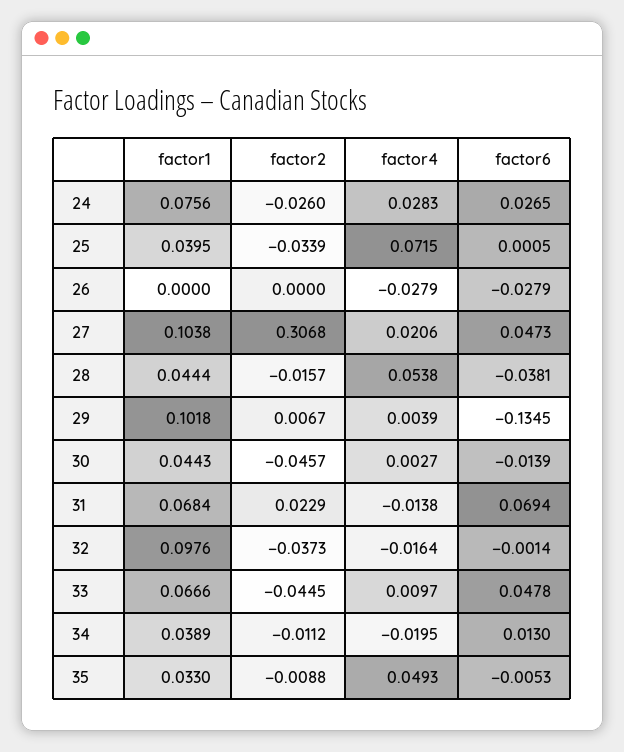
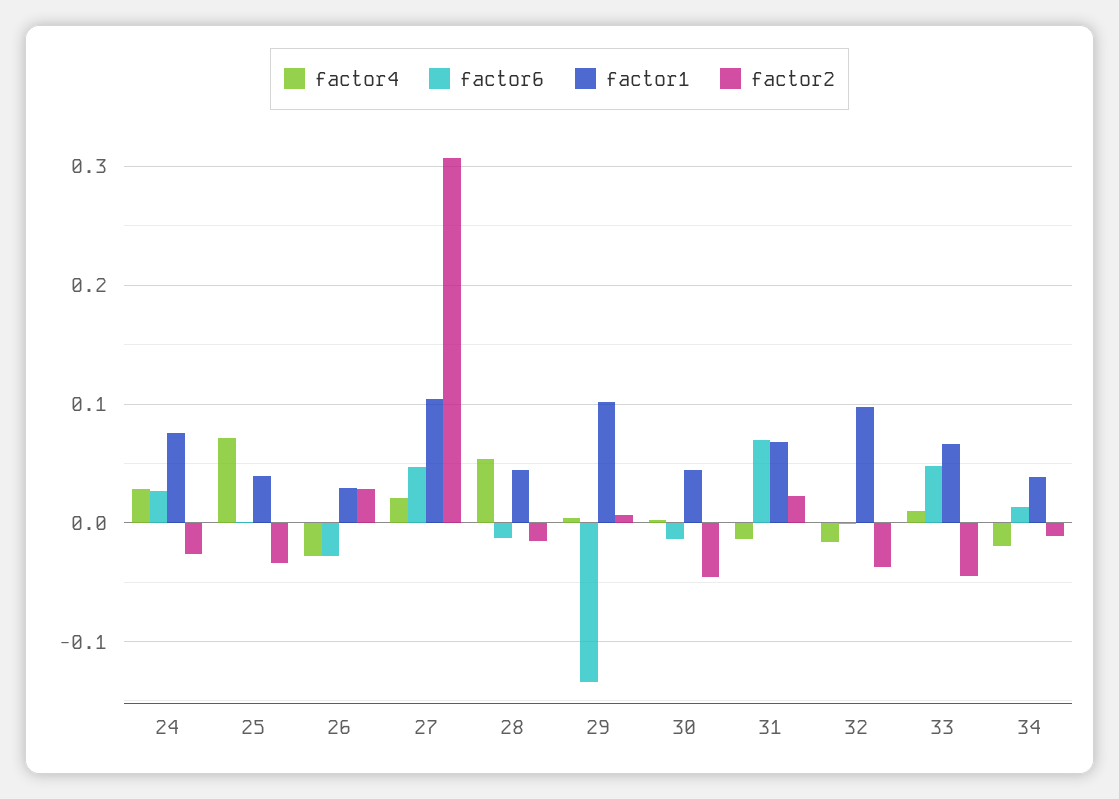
factor1, 26: 0 -> 0.03
factor2, 26: 0 -> 0.03
factor6, 28: -0.0381 -> -0.01
factor1, 35: 0.033 -> none
factor2, 35: -0.0088 -> none
factor4, 35: 0.0493 -> none
factor6, 35: -0.0053 -> none

